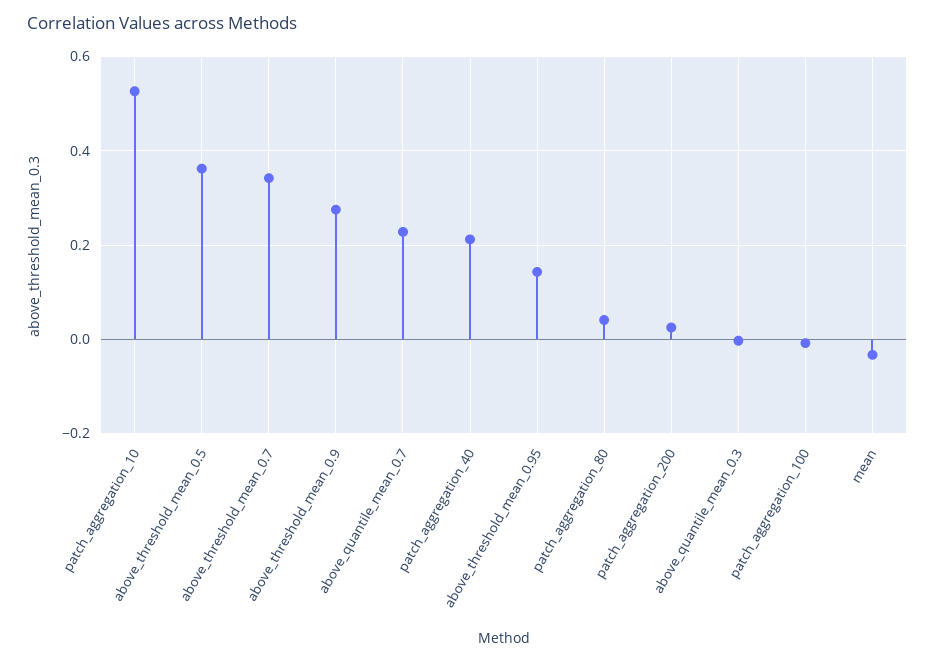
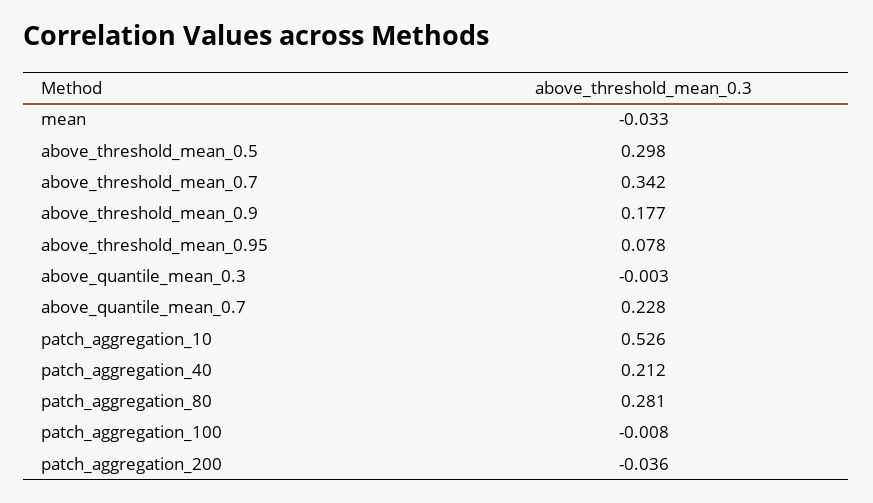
above_threshold_mean_0.5: 0.36 -> 0.298
above_threshold_mean_0.9: 0.28 -> 0.177
above_threshold_mean_0.95: 0.14 -> 0.078
patch_aggregation_80: 0.04 -> 0.281
patch_aggregation_200: 0.02 -> -0.036

